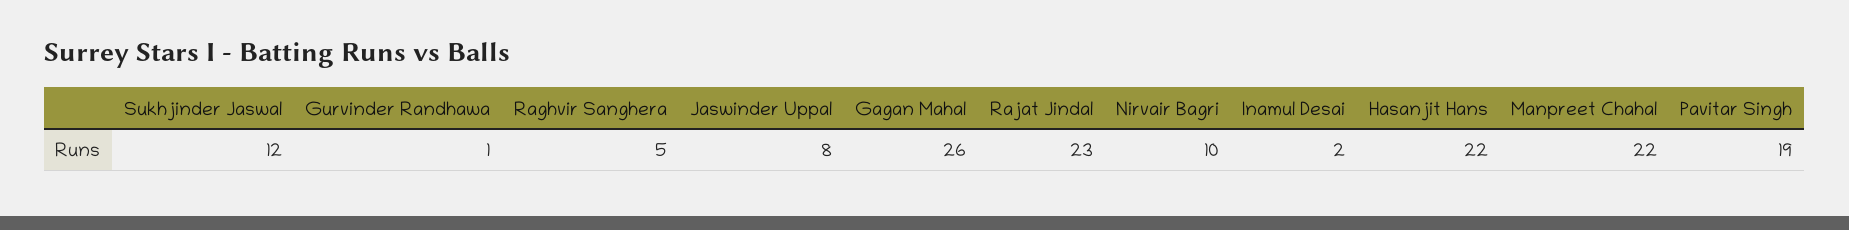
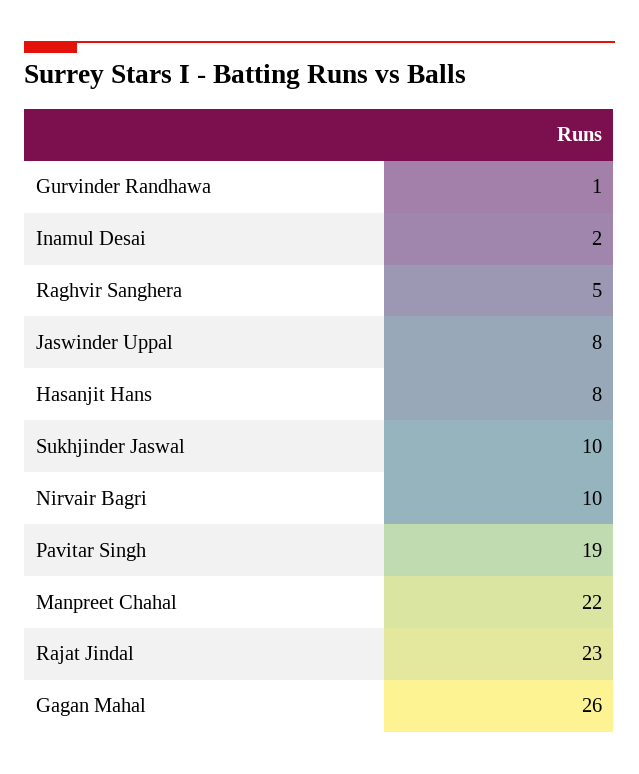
Sukhjinder Jaswal: 12 -> 10
Hasanjit Hans: 22 -> 8

